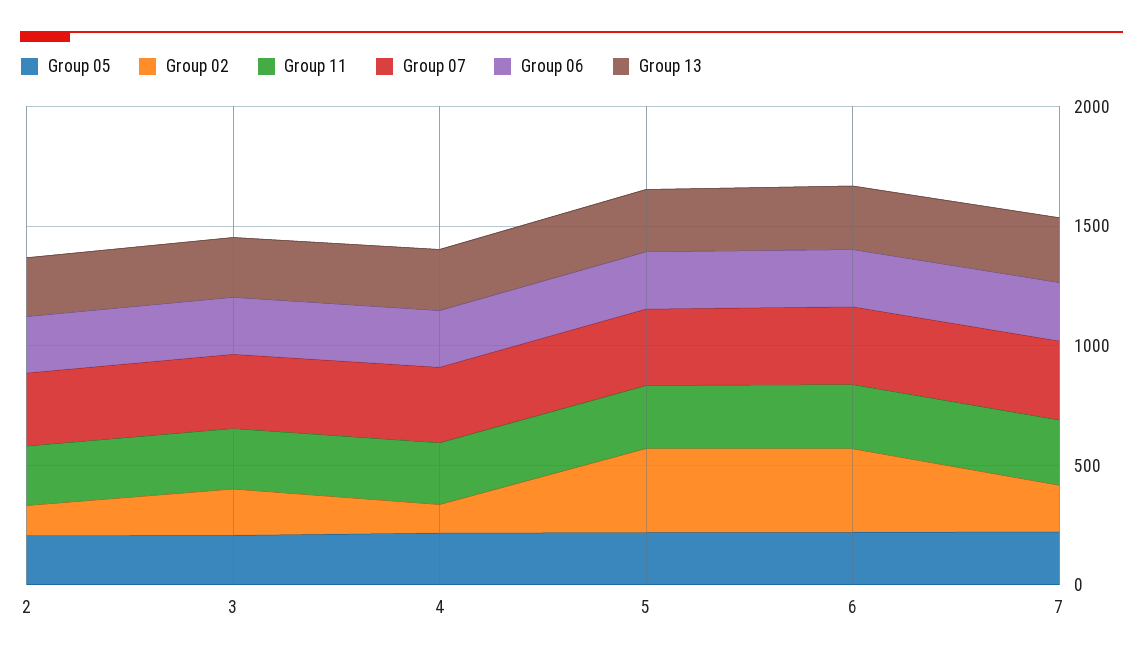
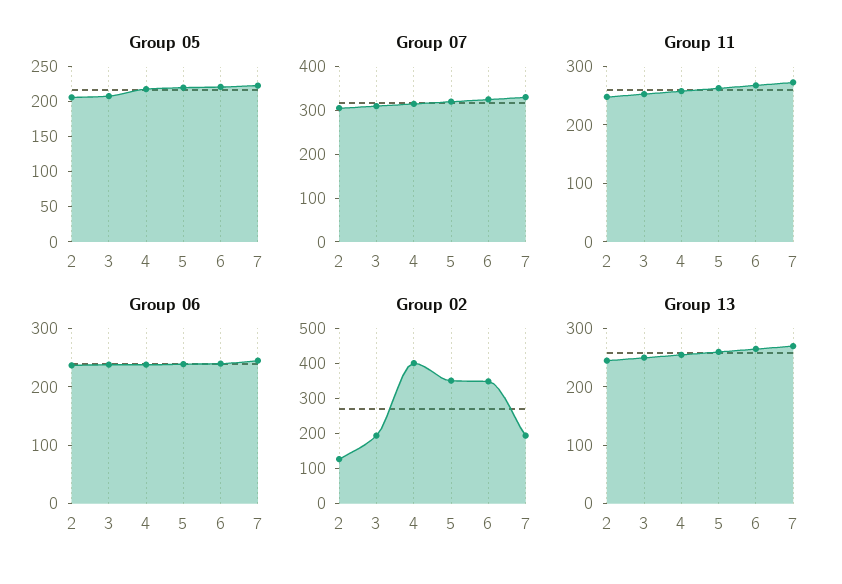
Group 02, 4: 100 -> 400

